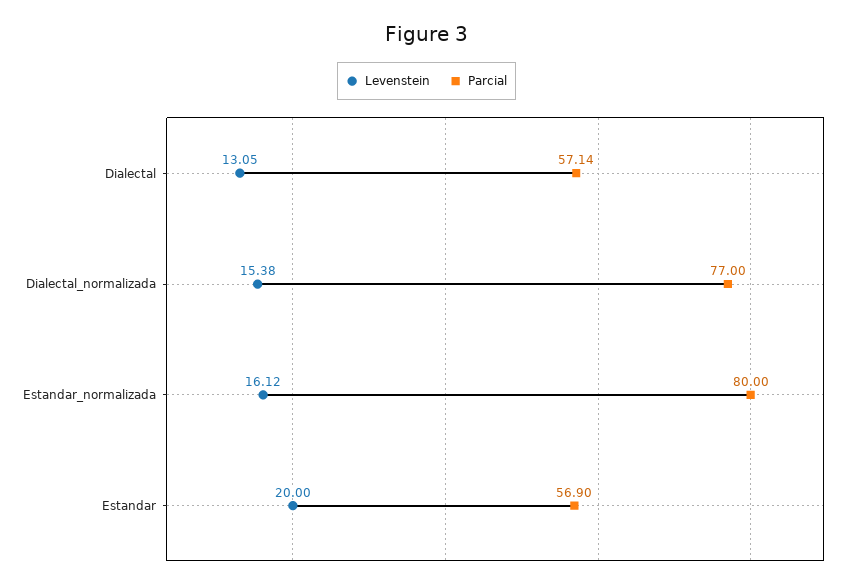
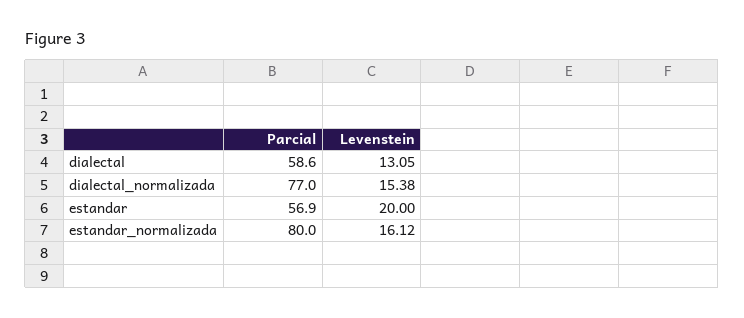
Parcial, Dialectal: 57.14 -> 58.6

